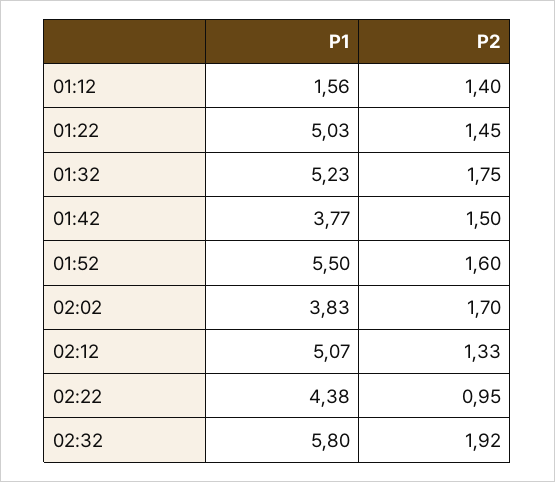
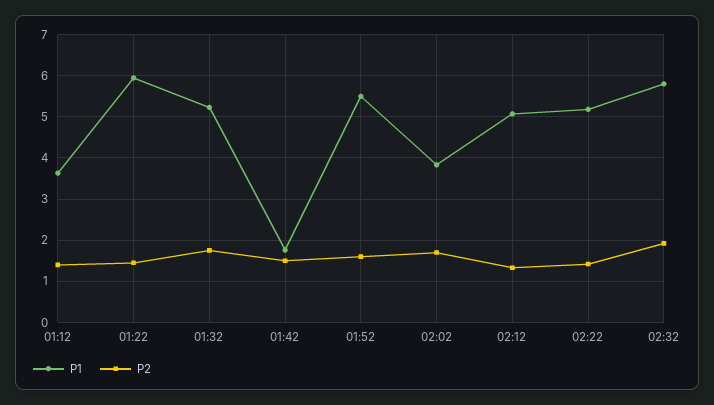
P1, 01:12: 1.56 -> 3.6
P1, 01:22: 5.03 -> 6
P1, 01:42: 3.77 -> 1.8
P1, 02:22: 4.38 -> 5.2
P2, 02:22: 0.95 -> 1.4

